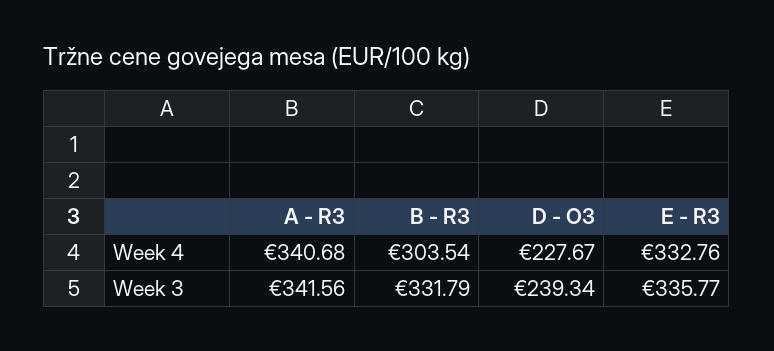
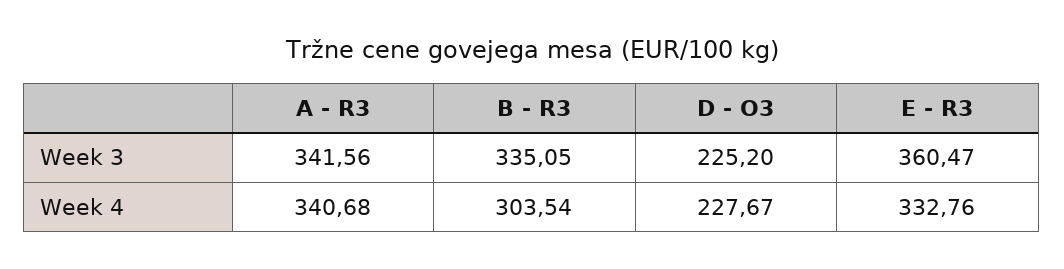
B - R3, Week 3: 331.79 -> 335.05
D - O3, Week 3: 239.34 -> 225.2
E - R3, Week 3: 335.77 -> 360.47

